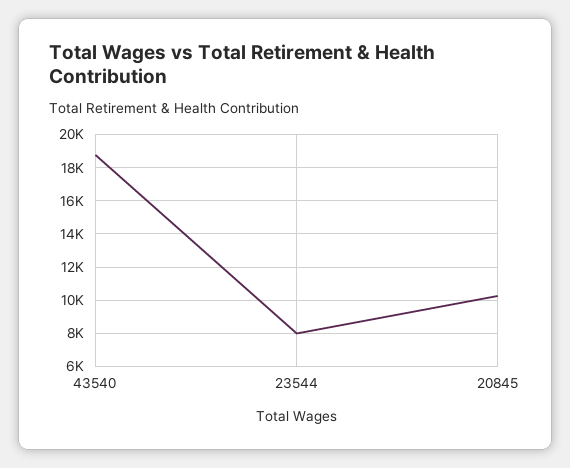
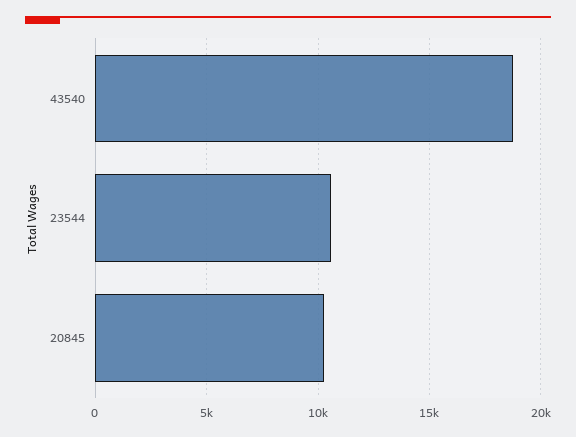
23544: 8000 -> 10500

